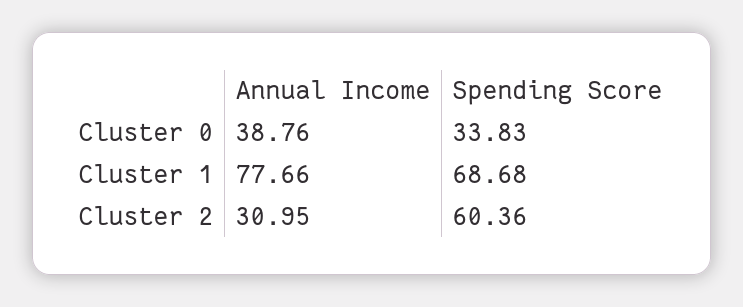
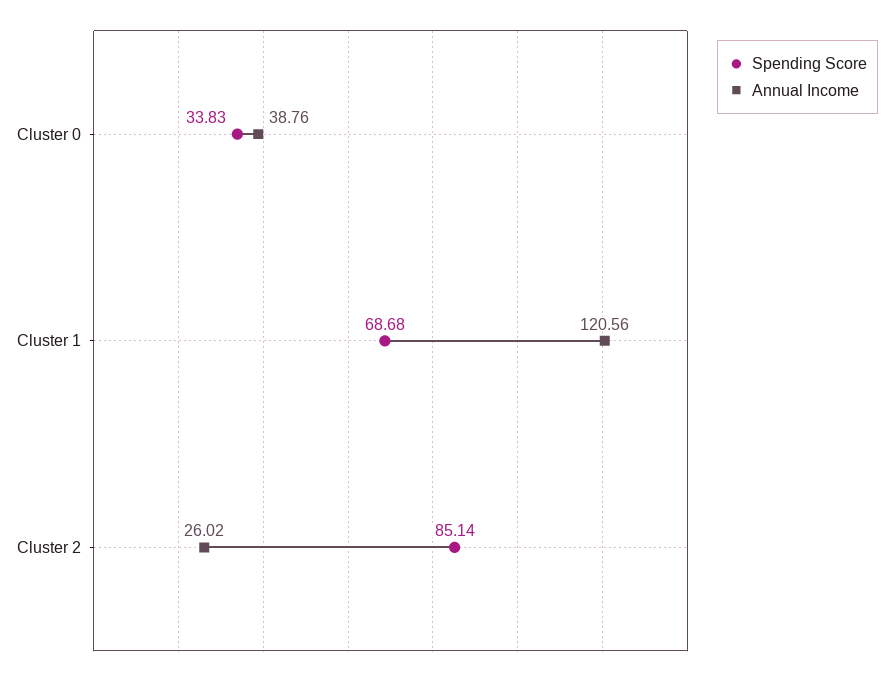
Annual Income, Cluster 1: 77.66 -> 120.56
Annual Income, Cluster 2: 30.95 -> 26.02
Spending Score, Cluster 2: 60.36 -> 85.14

